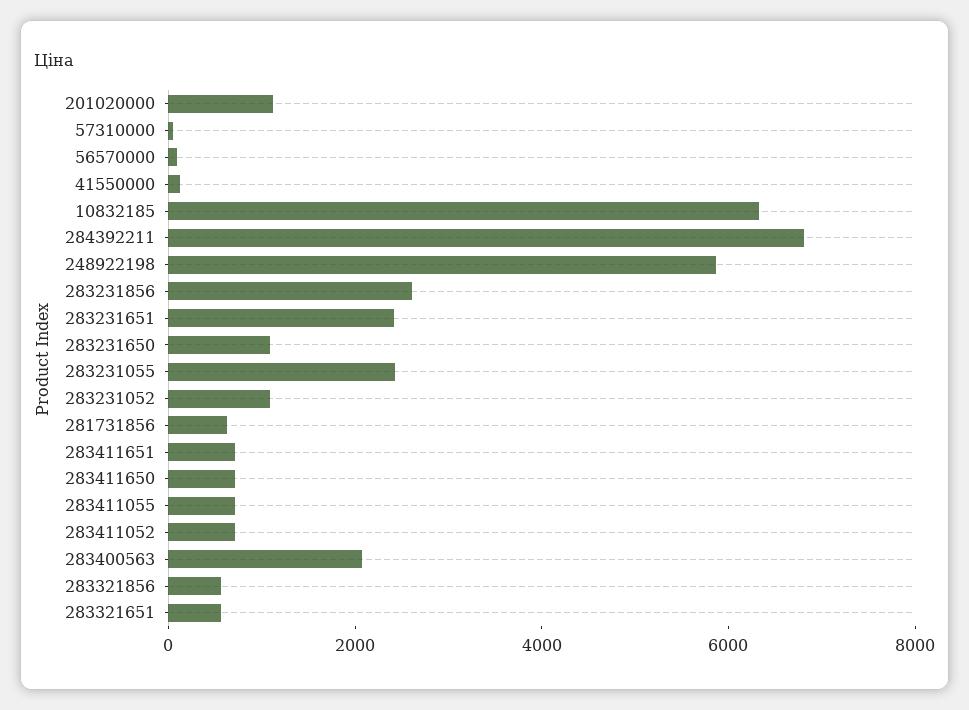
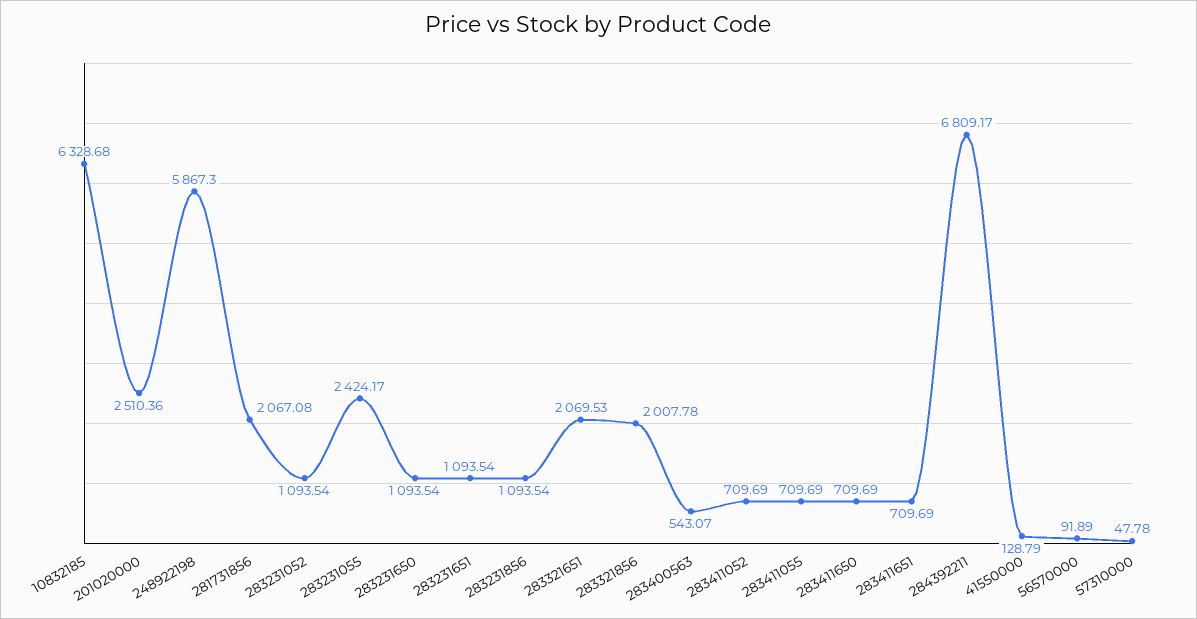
201020000: 1000 -> 2510.36
283231856: 2500 -> 1093.54
283231651: 2500 -> 1093.54
281731856: 500 -> 2067.08
283400563: 2000 -> 543.07
283321856: 500 -> 2007.78
283321651: 500 -> 2069.53

